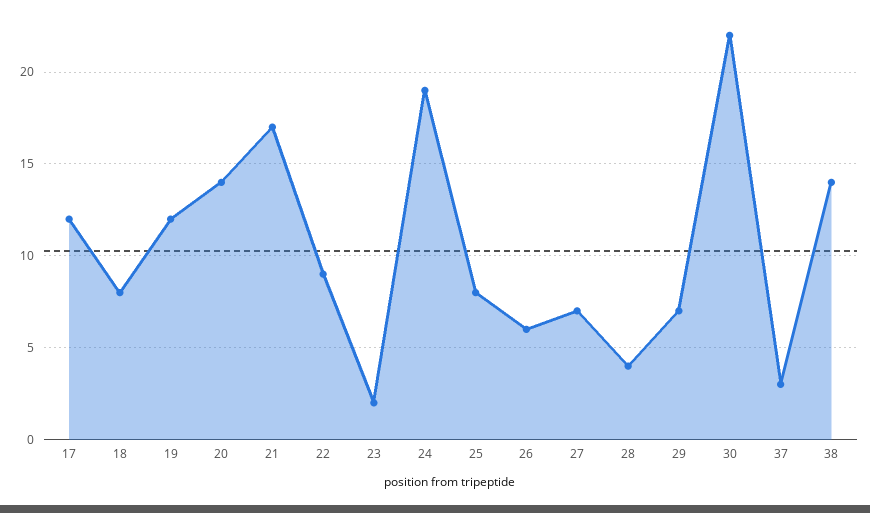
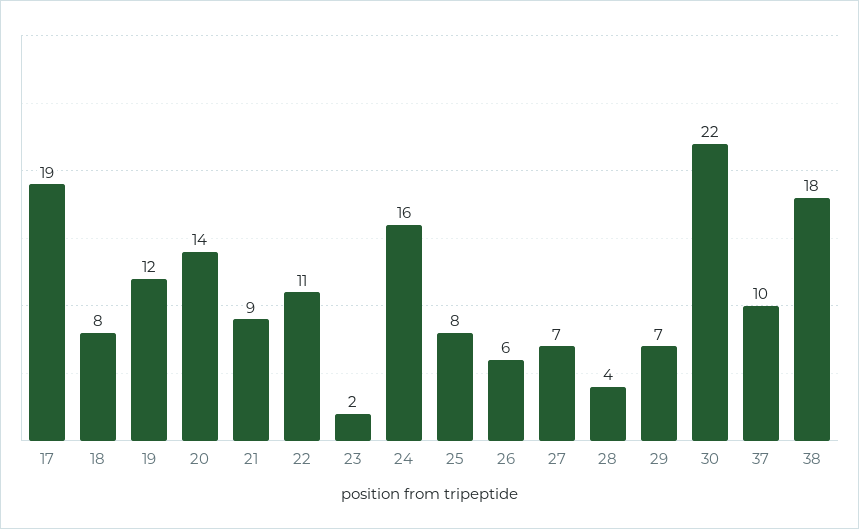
17: 12 -> 19
21: 17 -> 9
22: 9 -> 11
24: 19 -> 16
37: 3 -> 10
38: 14 -> 18

